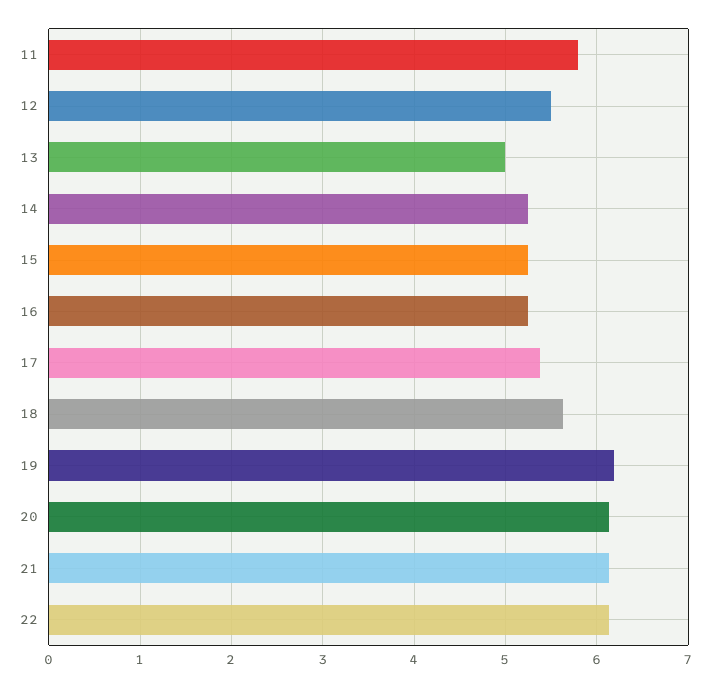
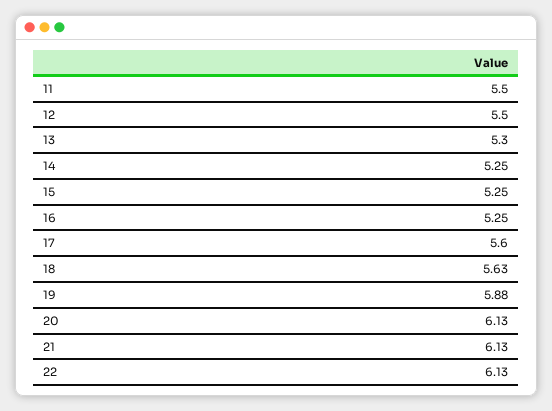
11: 5.8 -> 5.5
13: 5 -> 5.3
17: 5.4 -> 5.6
19: 6.2 -> 5.88

